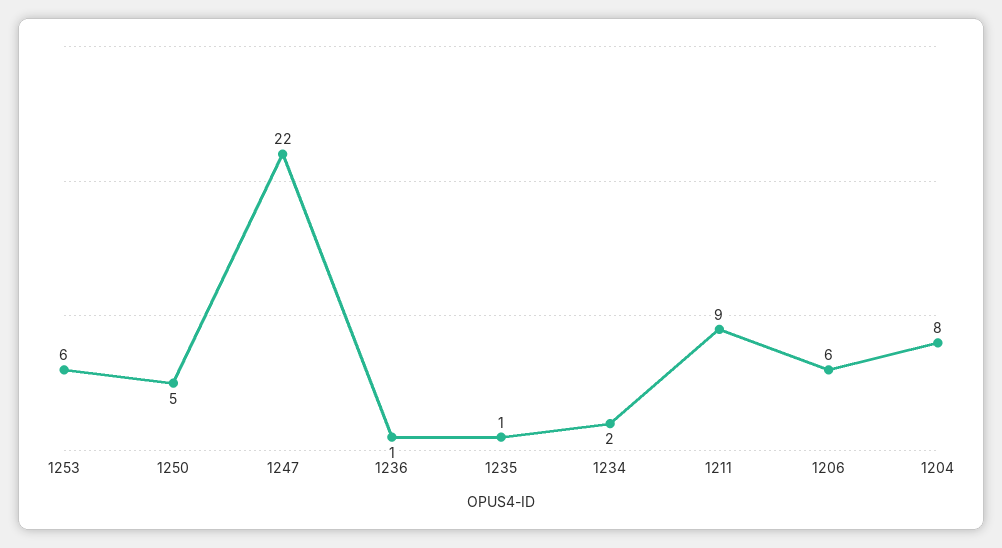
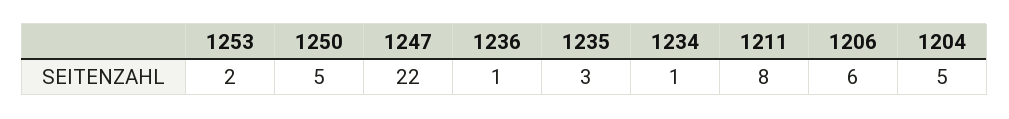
1253: 6 -> 2
1235: 1 -> 3
1234: 2 -> 1
1211: 9 -> 8
1204: 8 -> 5

